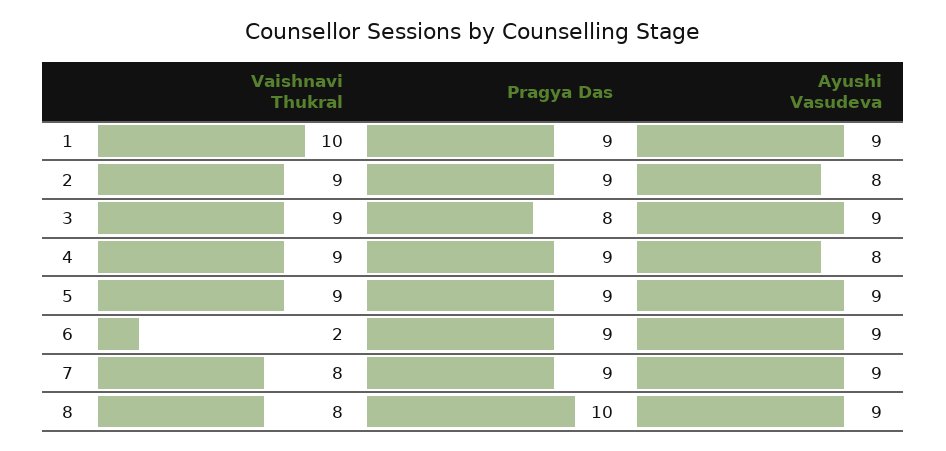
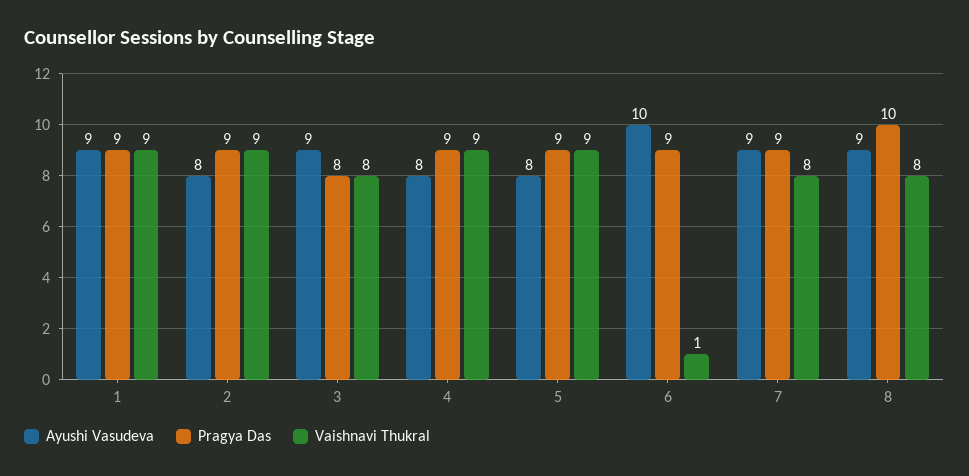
Vaishnavi Thukral, 1: 10 -> 9
Vaishnavi Thukral, 3: 9 -> 8
Ayushi Vasudeva, 5: 9 -> 8
Vaishnavi Thukral, 6: 2 -> 1
Ayushi Vasudeva, 6: 9 -> 10

